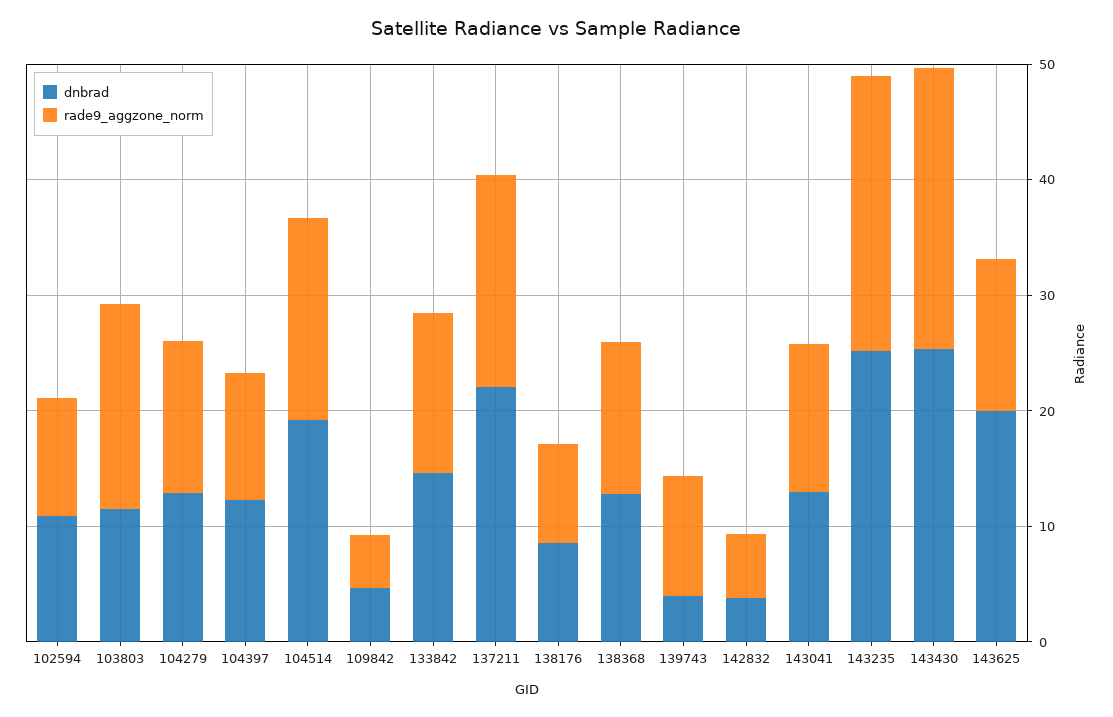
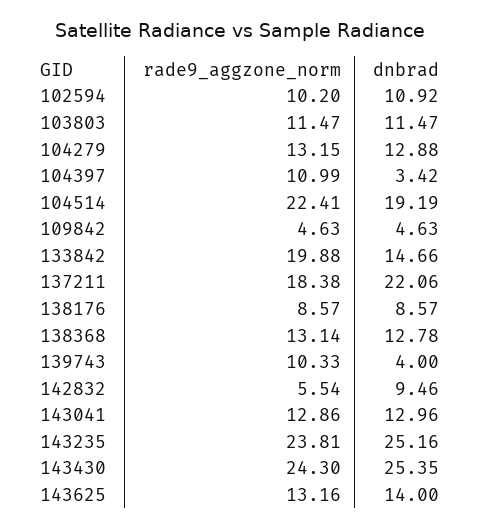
rade9_aggzone_norm, 103803: 18 -> 11.47
dnbrad, 104397: 12 -> 3.42
rade9_aggzone_norm, 104514: 18 -> 22.41
rade9_aggzone_norm, 133842: 14 -> 19.88
dnbrad, 142832: 4 -> 9.46
dnbrad, 143625: 20 -> 14

